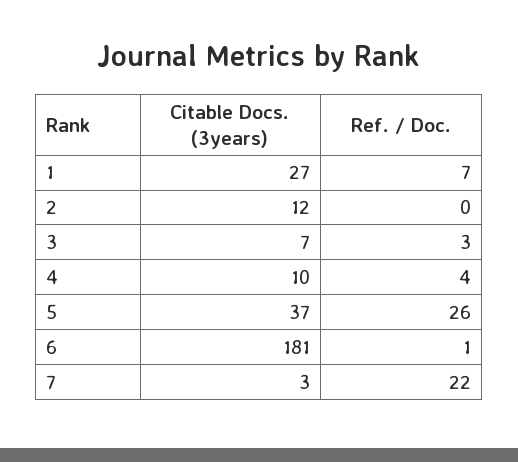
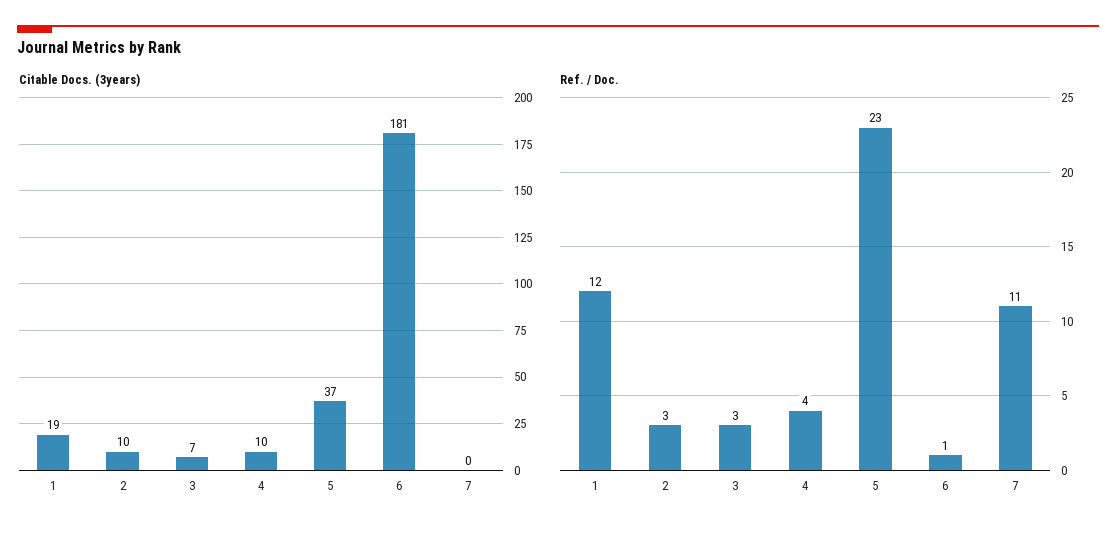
Citable Docs. (3years), 1: 27 -> 19
Ref. / Doc., 1: 7 -> 12
Citable Docs. (3years), 2: 12 -> 10
Ref. / Doc., 2: 0 -> 3
Ref. / Doc., 5: 26 -> 23
Citable Docs. (3years), 7: 3 -> 0
Ref. / Doc., 7: 22 -> 11

